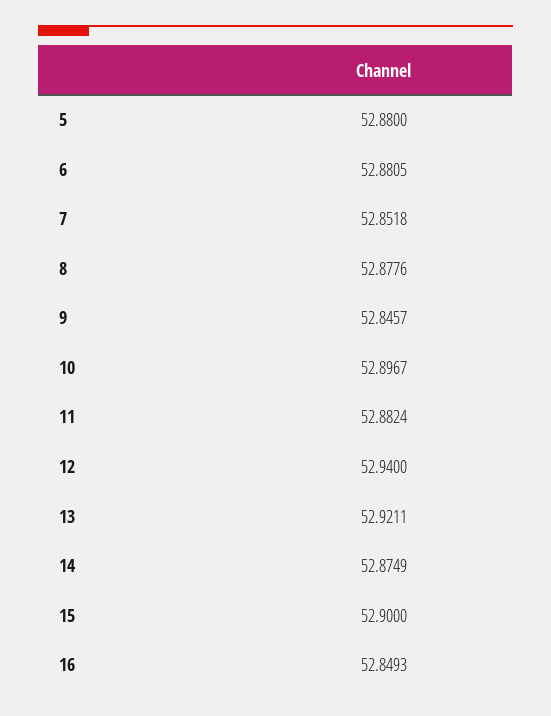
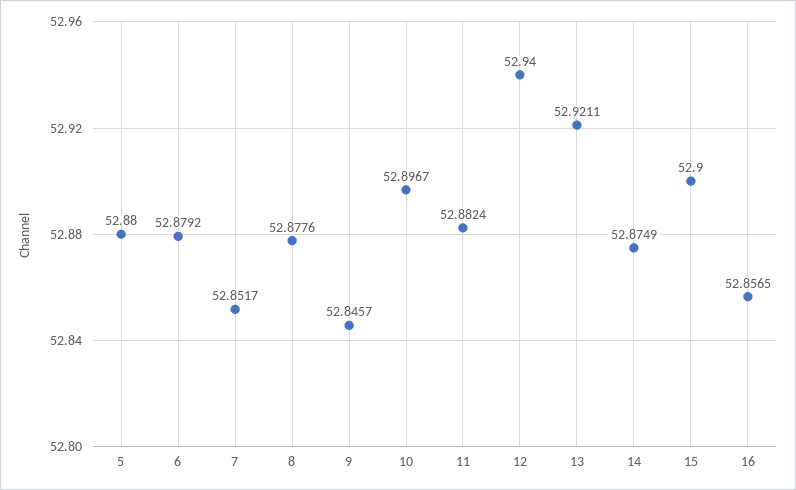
6: 52.8805 -> 52.8792
7: 52.8518 -> 52.8517
16: 52.8493 -> 52.8565

